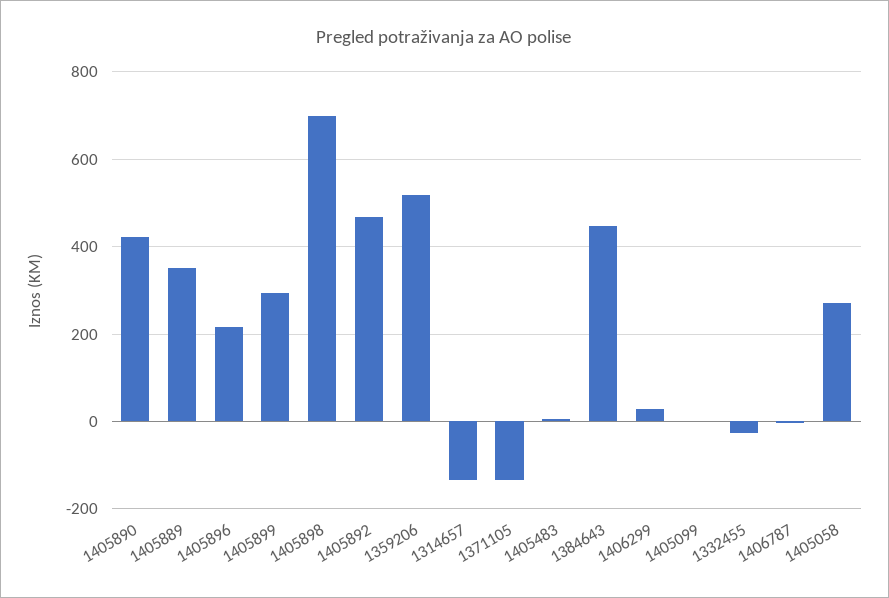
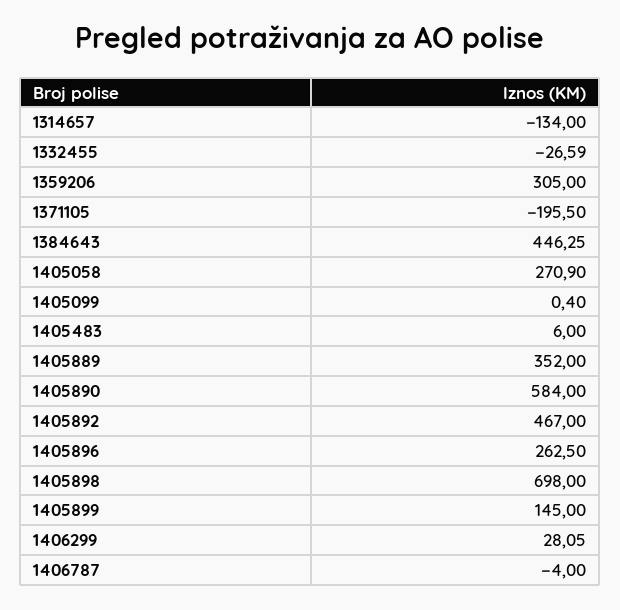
1405890: 420 -> 584
1405896: 220 -> 262.5
1405899: 300 -> 145
1359206: 520 -> 305
1371105: -140 -> -195.5

